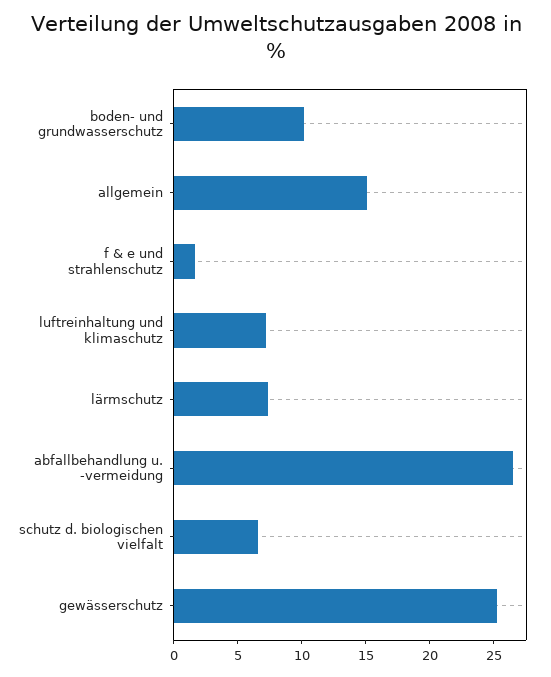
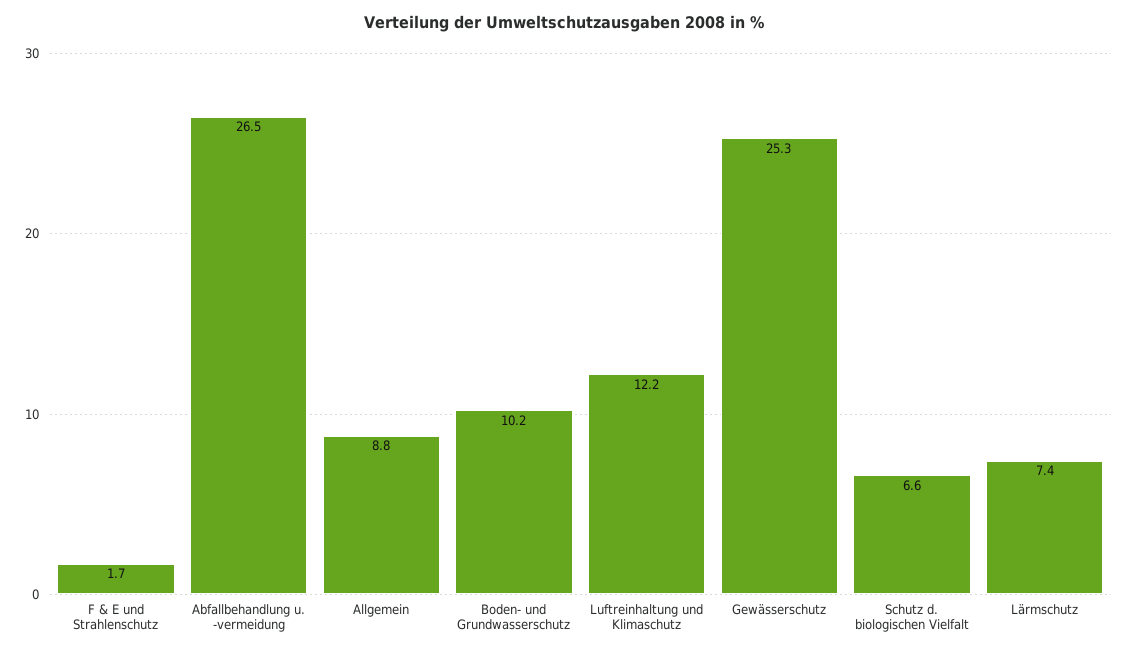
allgemein: 15 -> 8.8
luftreinhaltung und klimaschutz: 7 -> 12.2

